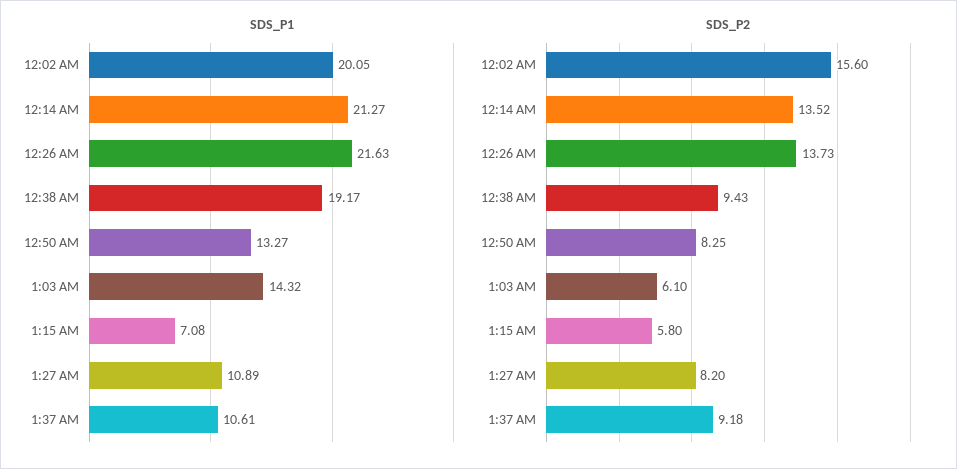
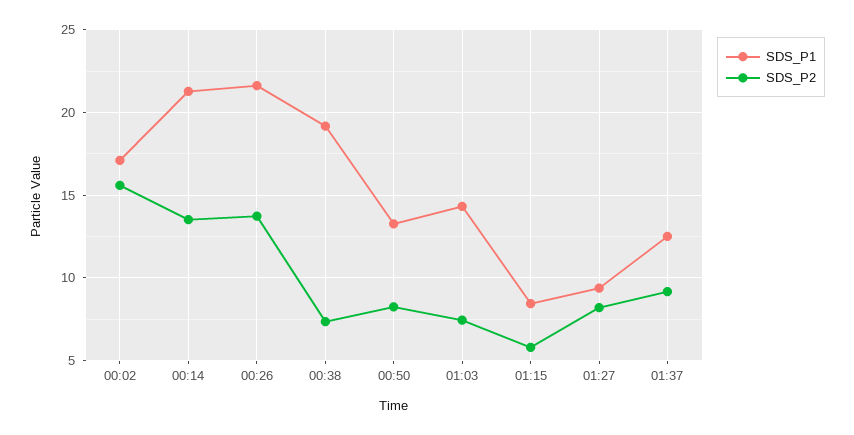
SDS_P1, 12:02 AM: 20.05 -> 17
SDS_P1, 1:15 AM: 7.08 -> 8.5
SDS_P1, 1:27 AM: 10.89 -> 9.5
SDS_P1, 1:37 AM: 10.61 -> 12.5
SDS_P2, 12:38 AM: 9.43 -> 7.5
SDS_P2, 1:03 AM: 6.1 -> 7.5

